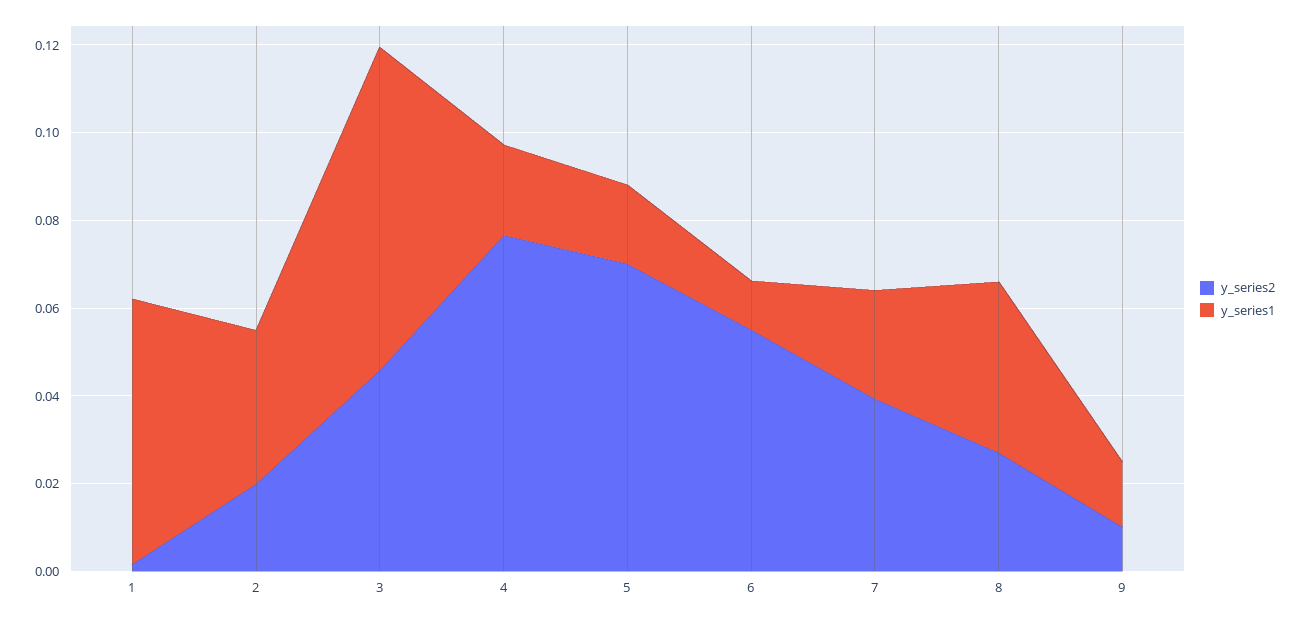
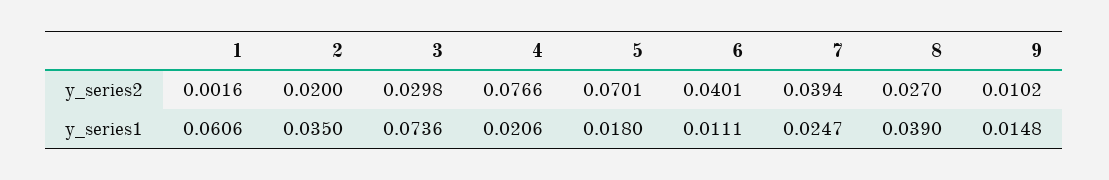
y_series2, 3: 0.045 -> 0.0298
y_series2, 6: 0.055 -> 0.0401

